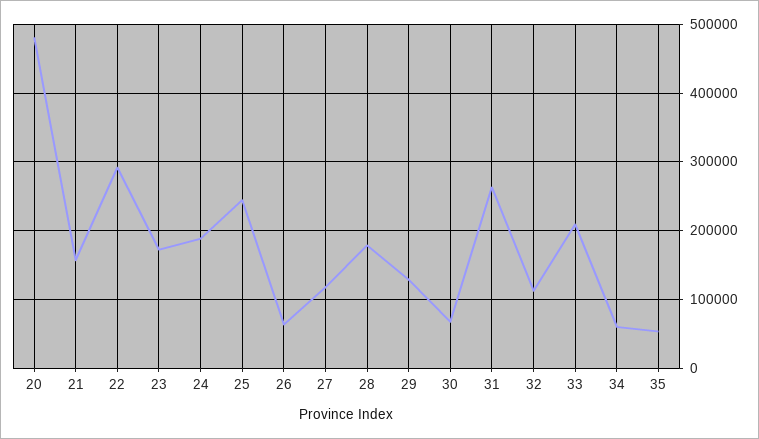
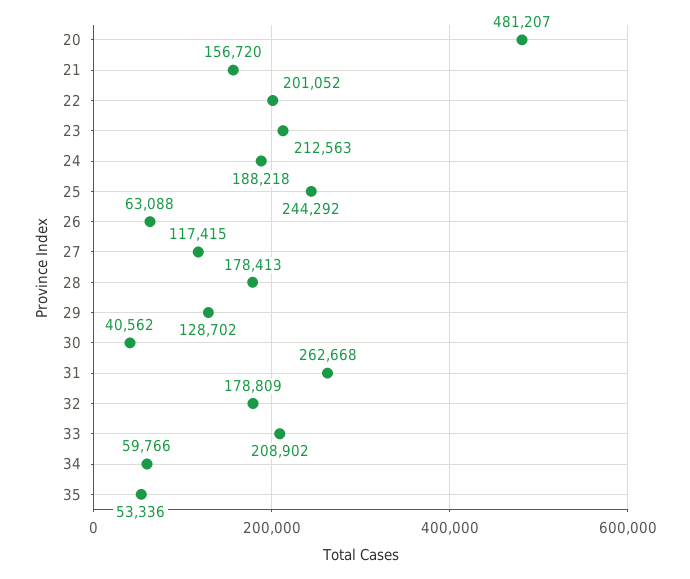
22: 290000 -> 201052
23: 170000 -> 212563
30: 70000 -> 40562
32: 110000 -> 178809

